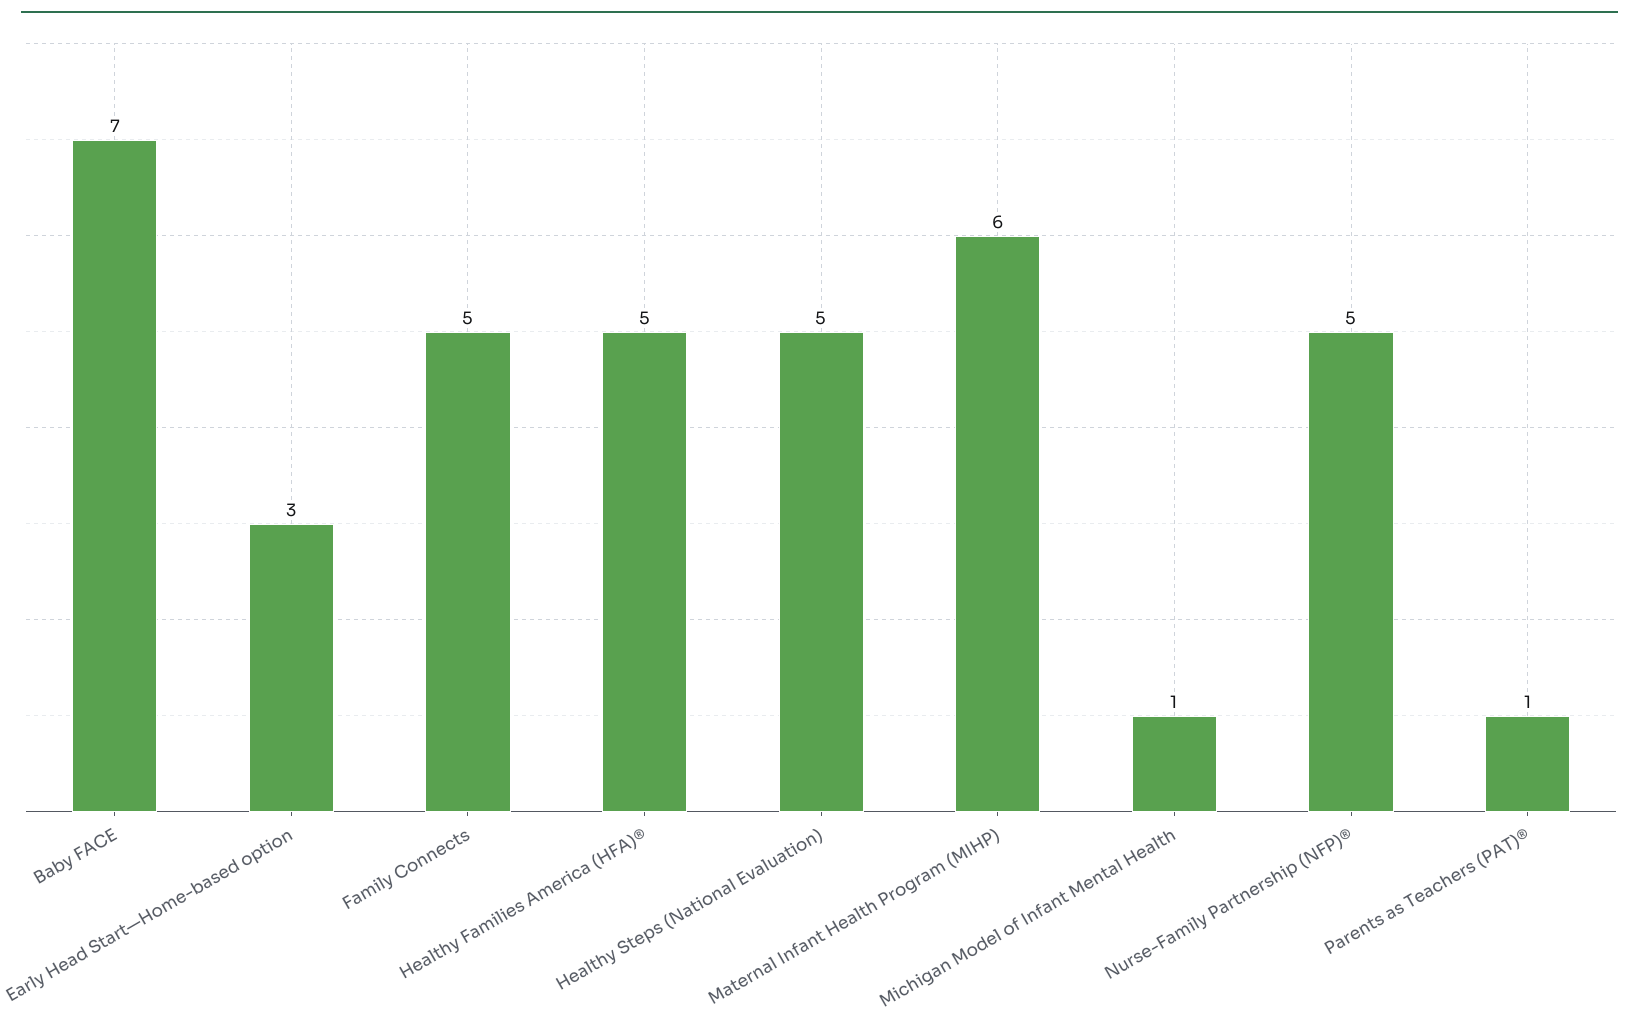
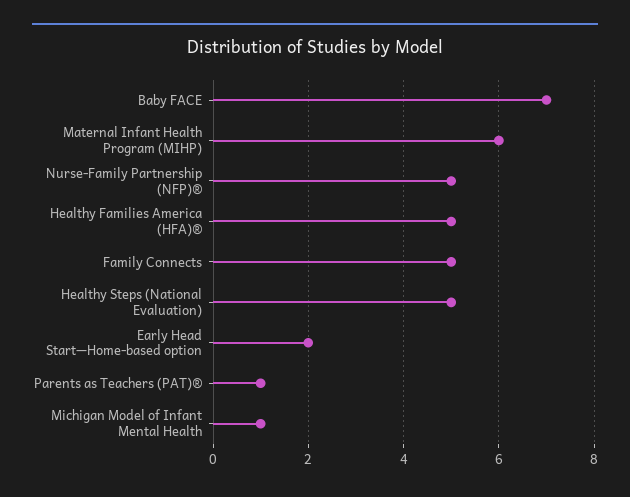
Early Head Start—Home-based option: 3 -> 2

